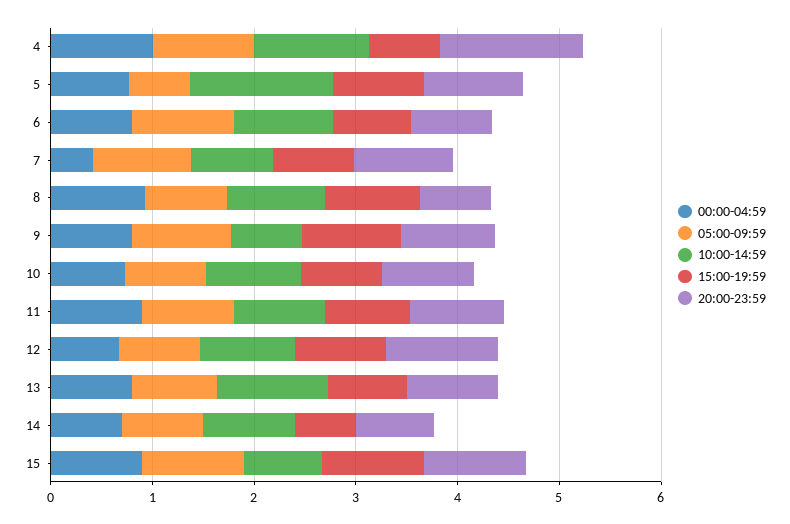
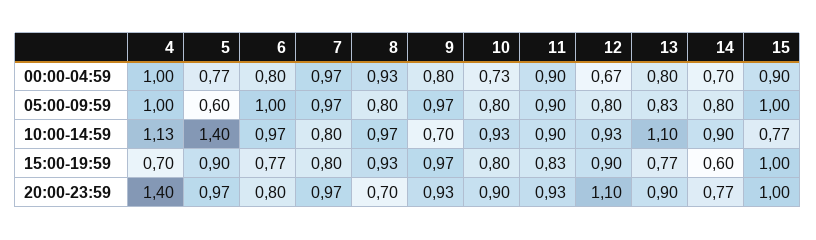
00:00-04:59, 7: 0.4 -> 0.97

